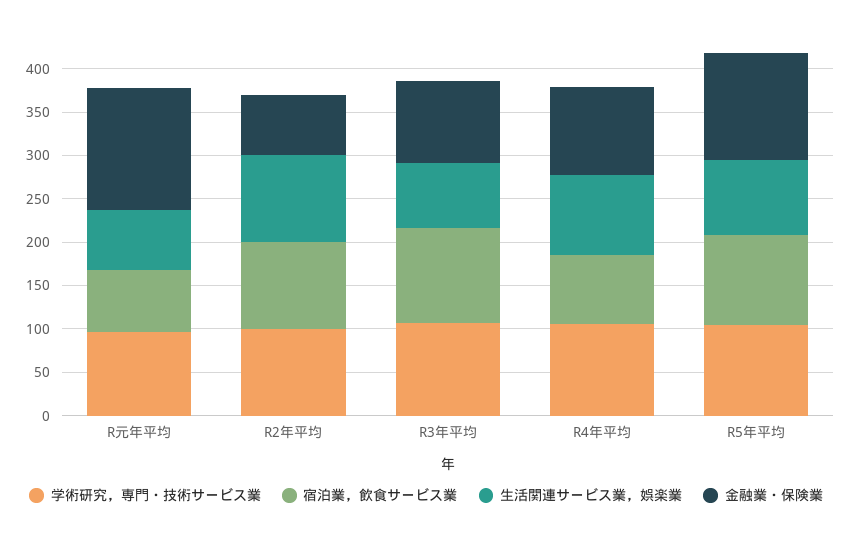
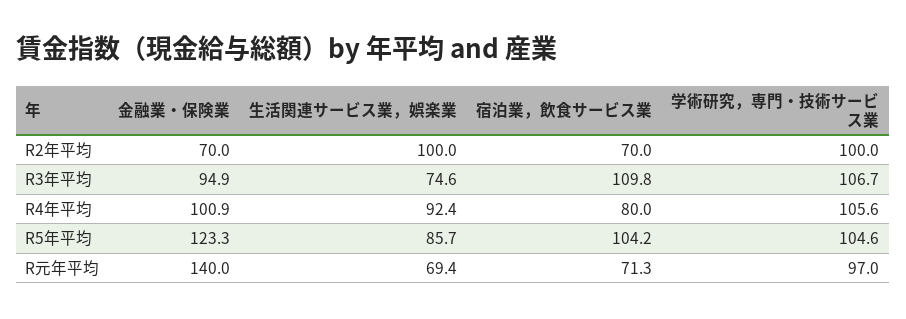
宿泊業，飲食サービス業, R2年平均: 100 -> 70

